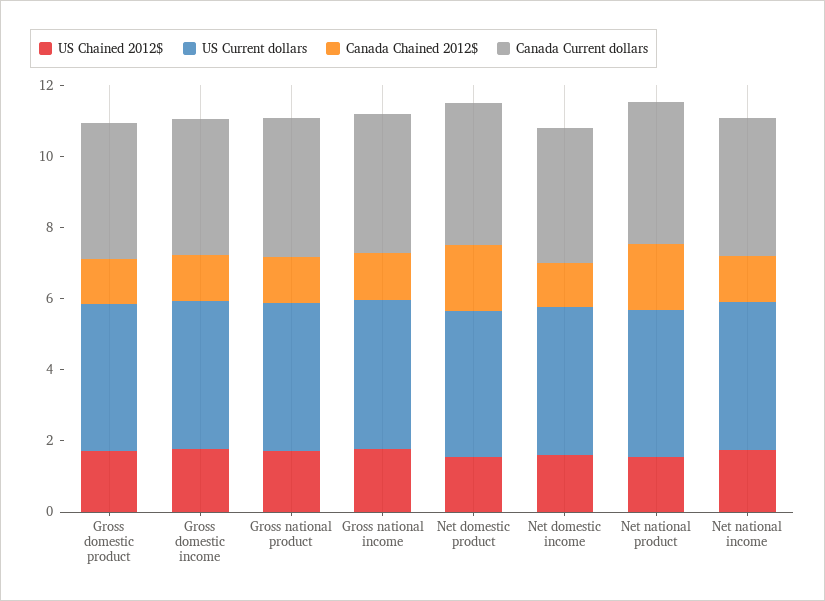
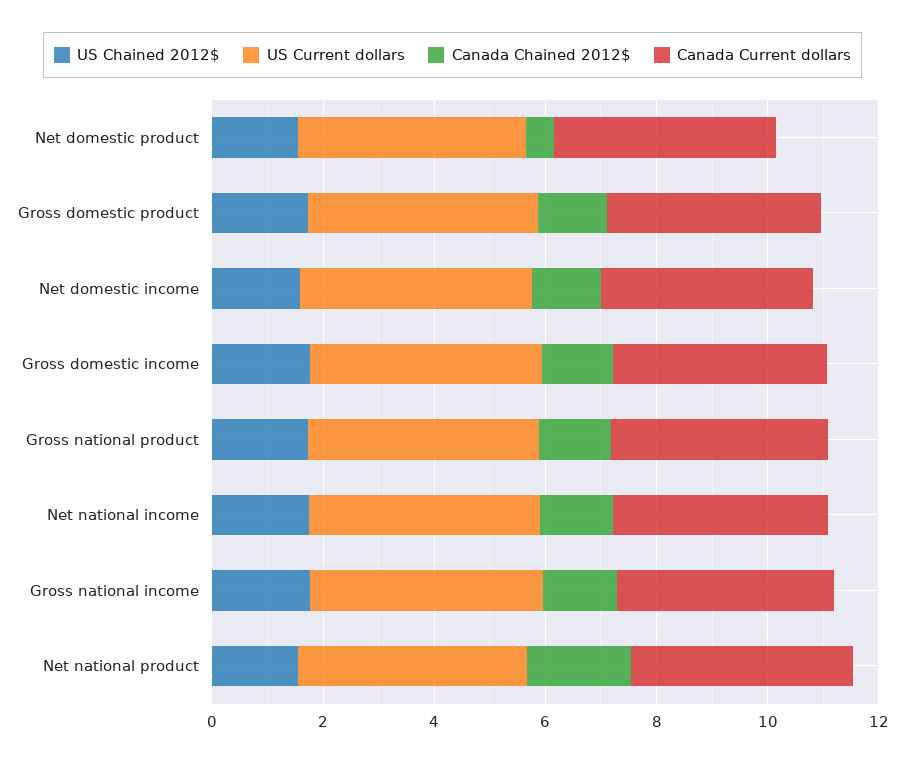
Canada Chained 2012$, Net domestic product: 2 -> 0.5

